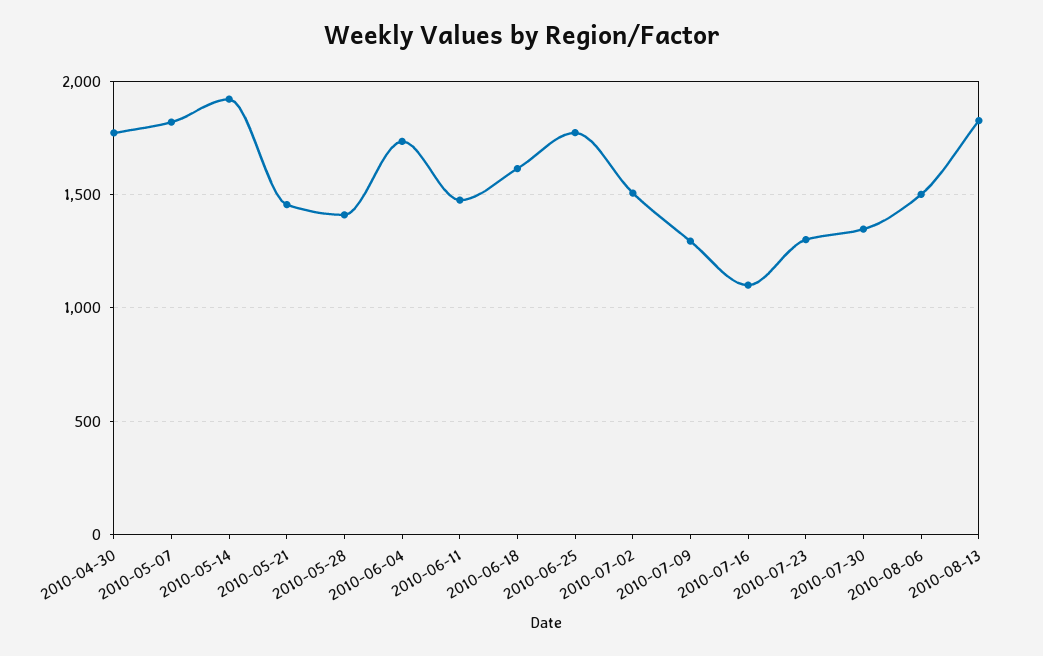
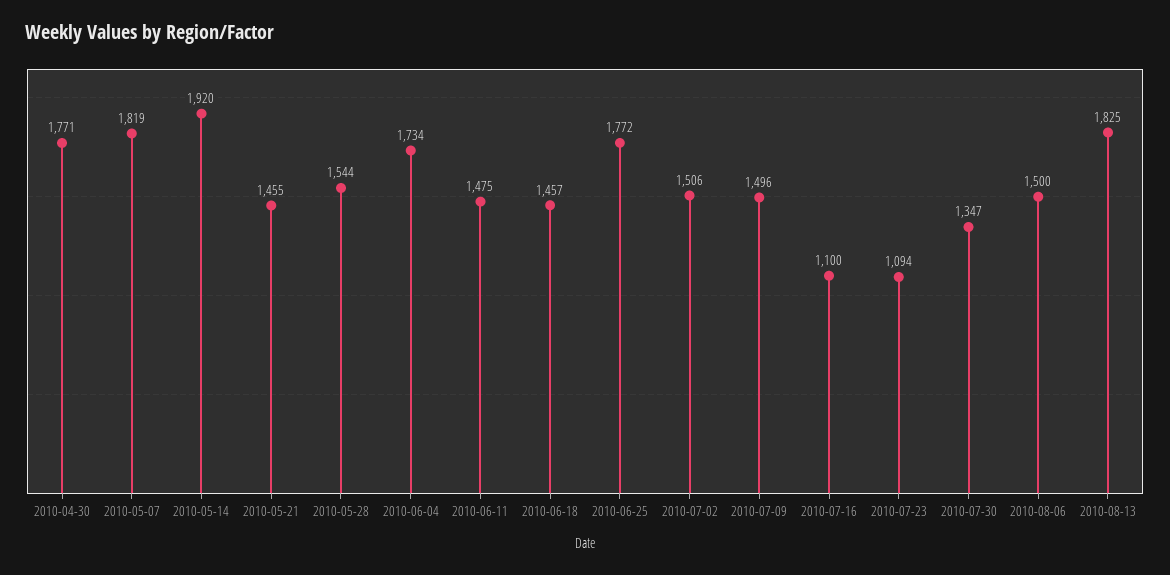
2010-05-28: 1400 -> 1544
2010-06-18: 1600 -> 1457
2010-07-09: 1300 -> 1496
2010-07-23: 1300 -> 1094

